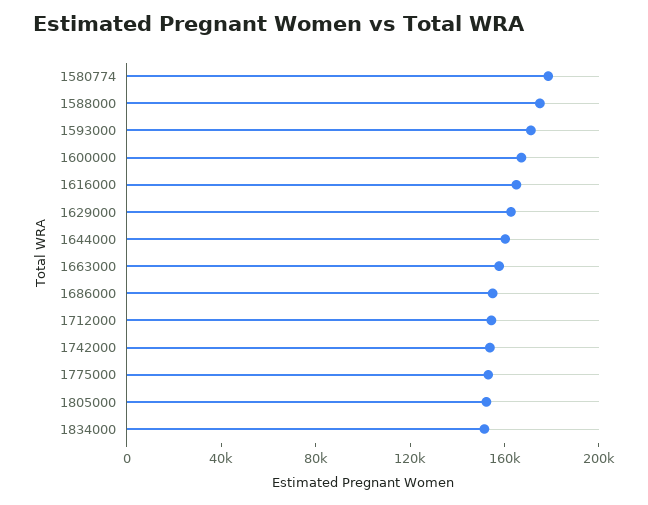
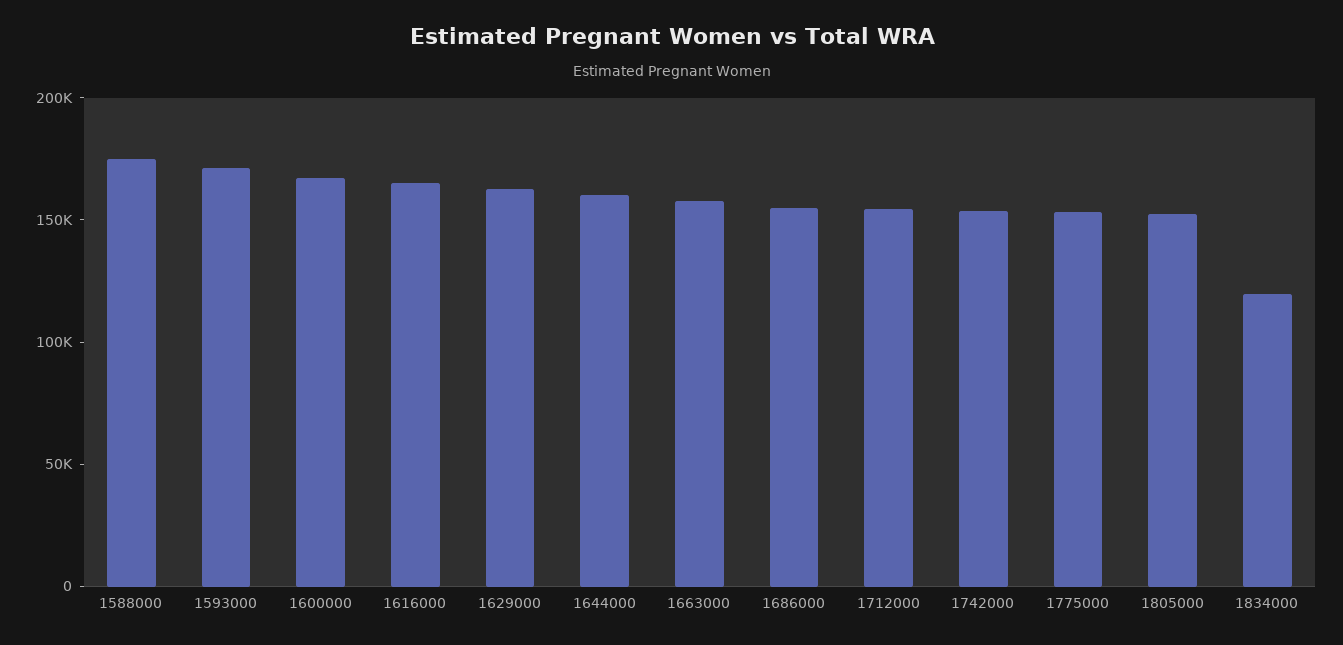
1580774: 180000 -> none
1834000: 150000 -> 120000

